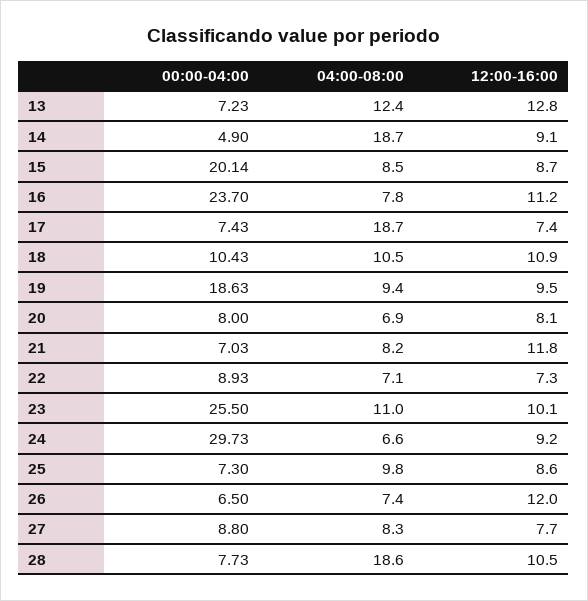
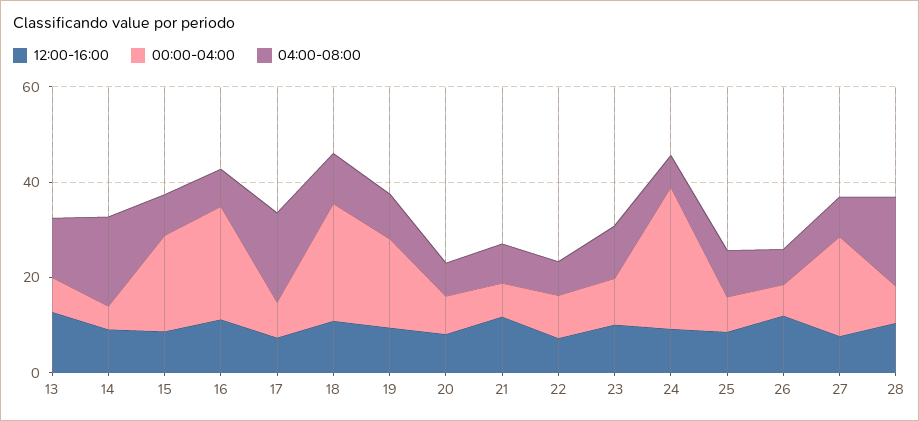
00:00-04:00, 18: 10.43 -> 25
00:00-04:00, 23: 25.5 -> 10
00:00-04:00, 27: 8.8 -> 20

